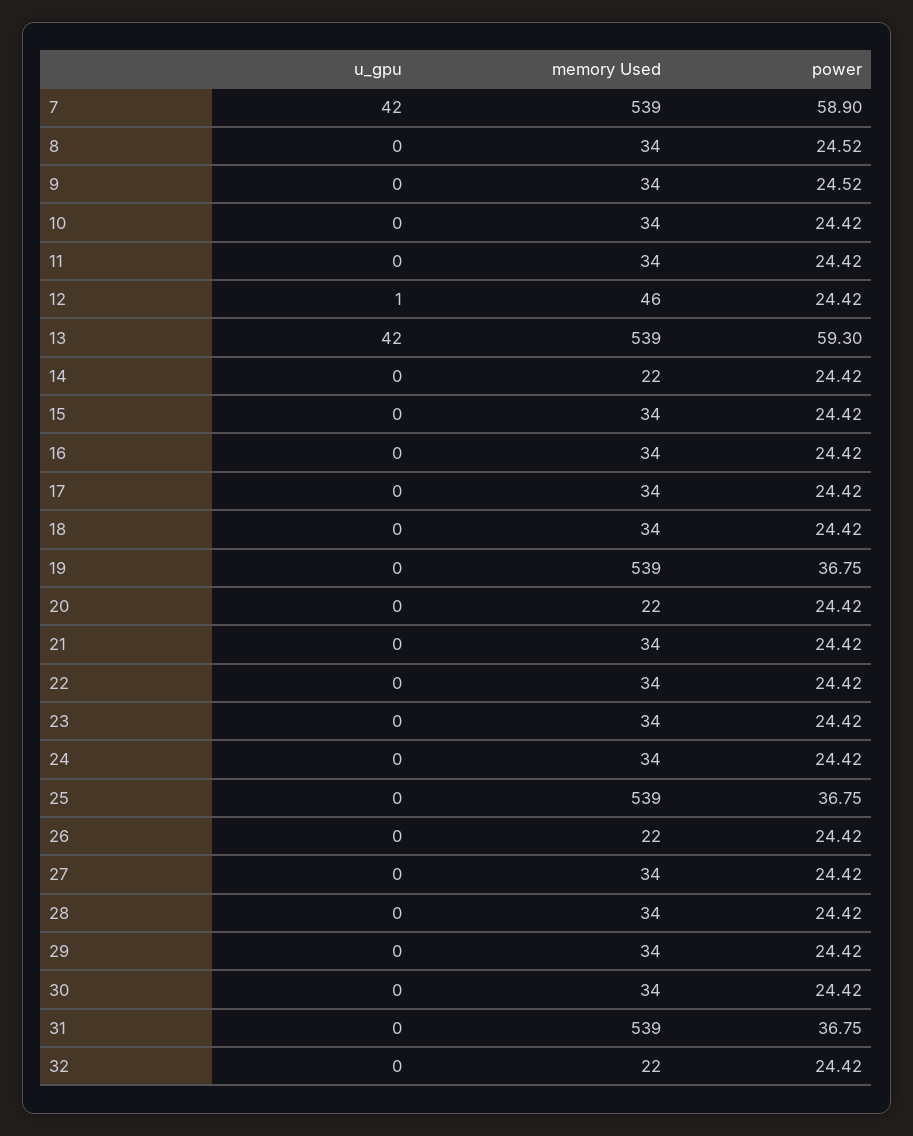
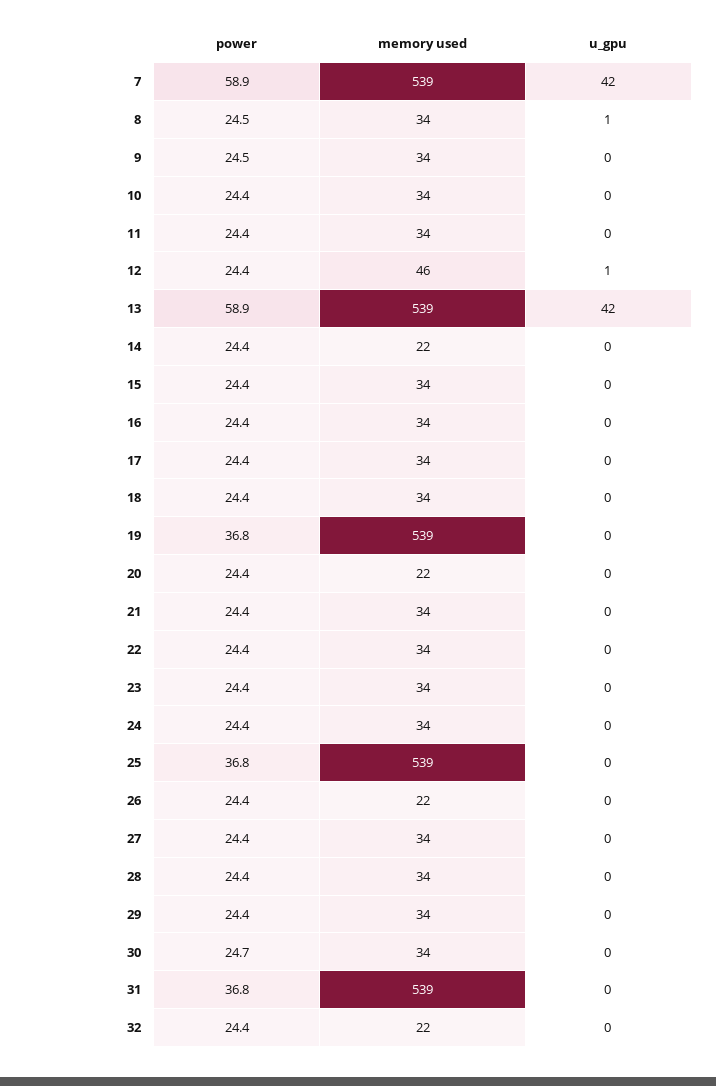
u_gpu, 8: 0 -> 1
power, 13: 59.3 -> 58.9
power, 30: 24.42 -> 24.7

